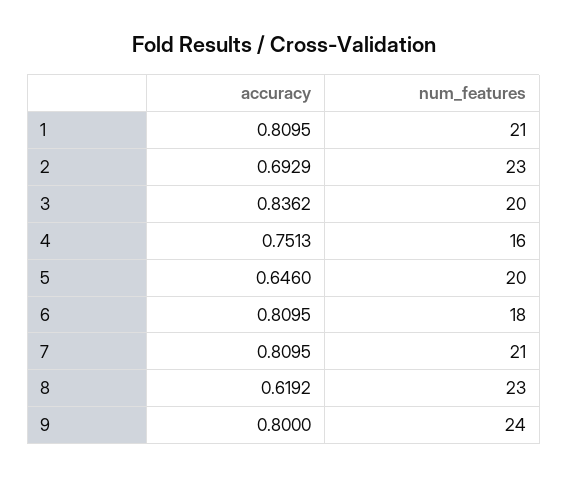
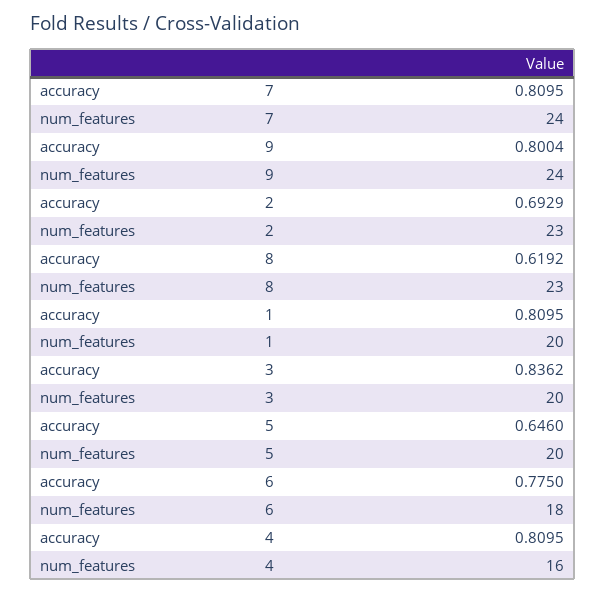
num_features, 1: 21 -> 20
accuracy, 4: 0.7513 -> 0.8095
accuracy, 6: 0.8095 -> 0.775
num_features, 7: 21 -> 24
accuracy, 9: 0.8 -> 0.8004

